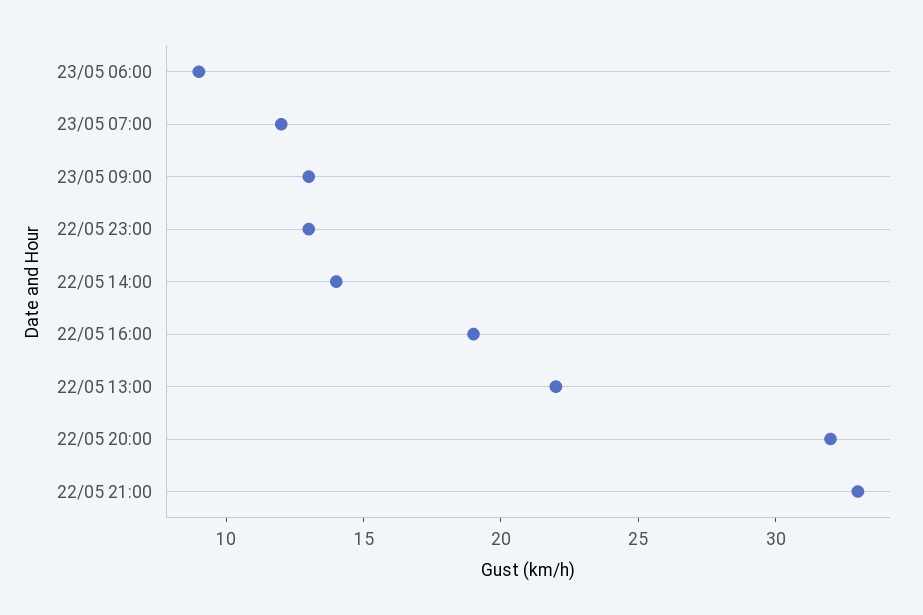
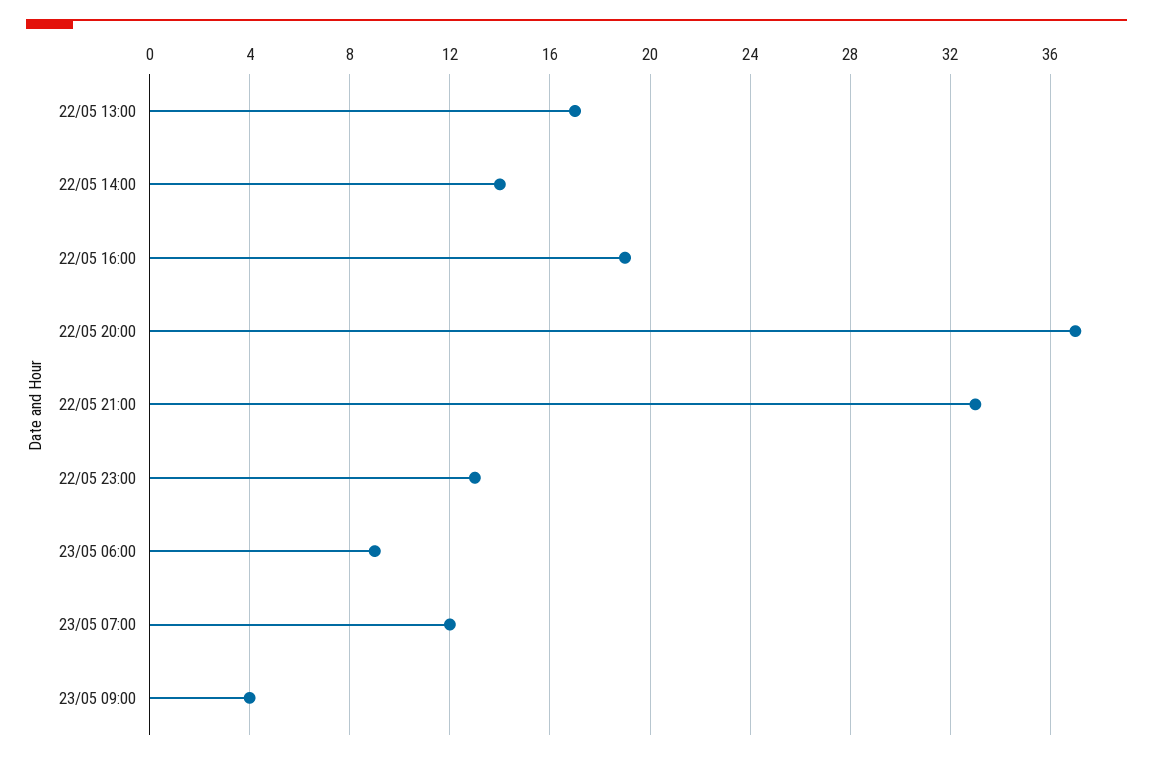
23/05 09:00: 13 -> 4
22/05 13:00: 22 -> 17
22/05 20:00: 32 -> 37

